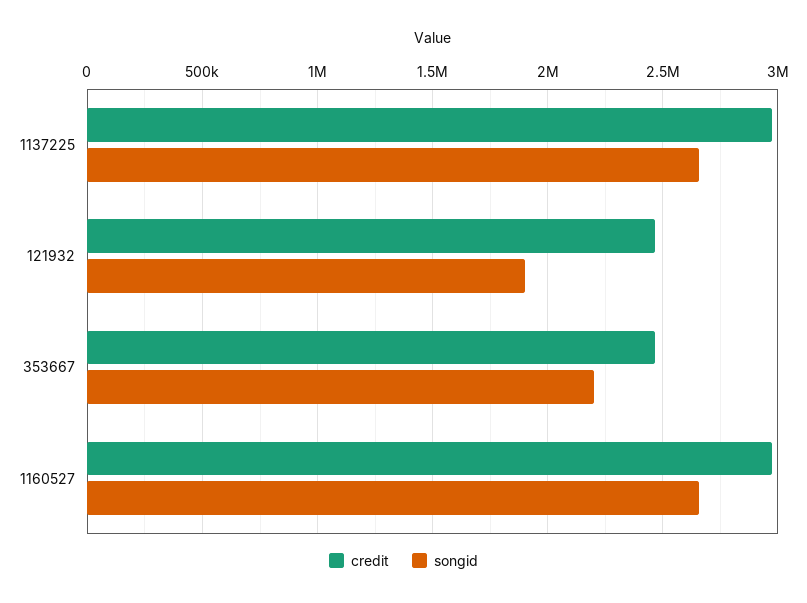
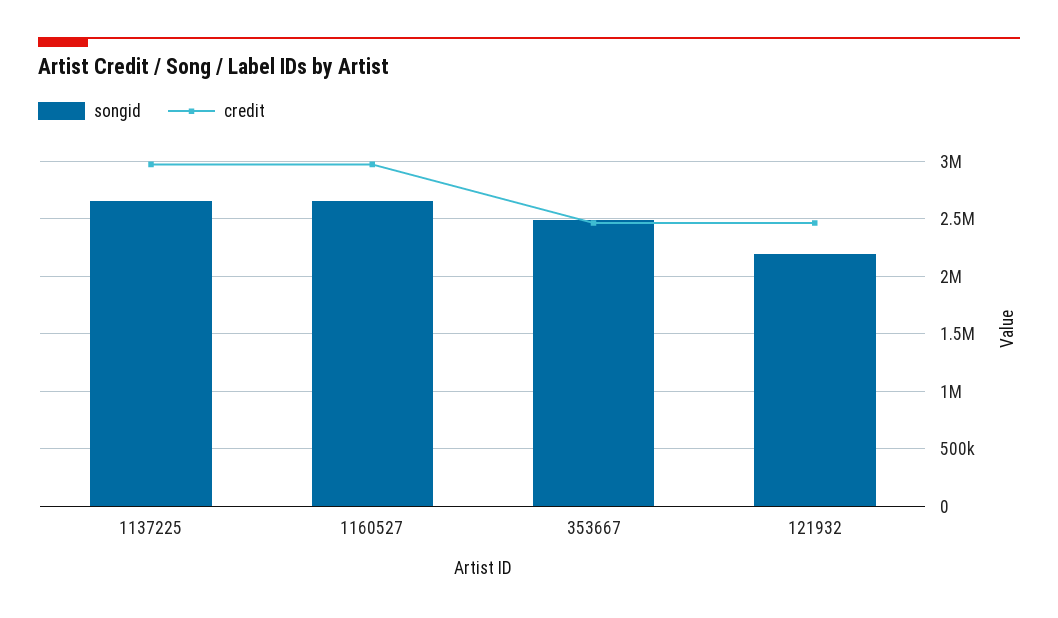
songid, 121932: 1900000 -> 2200000
songid, 353667: 2200000 -> 2500000

